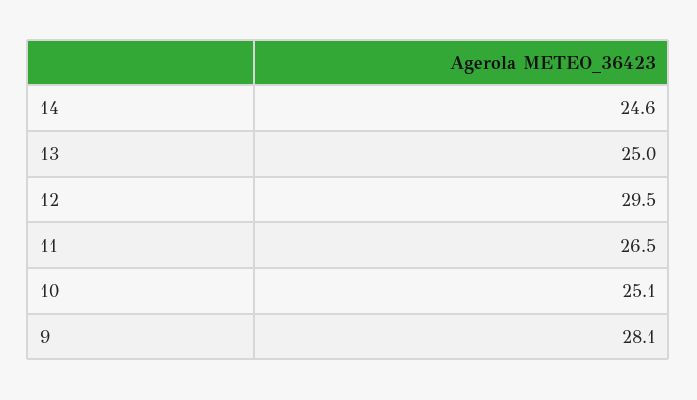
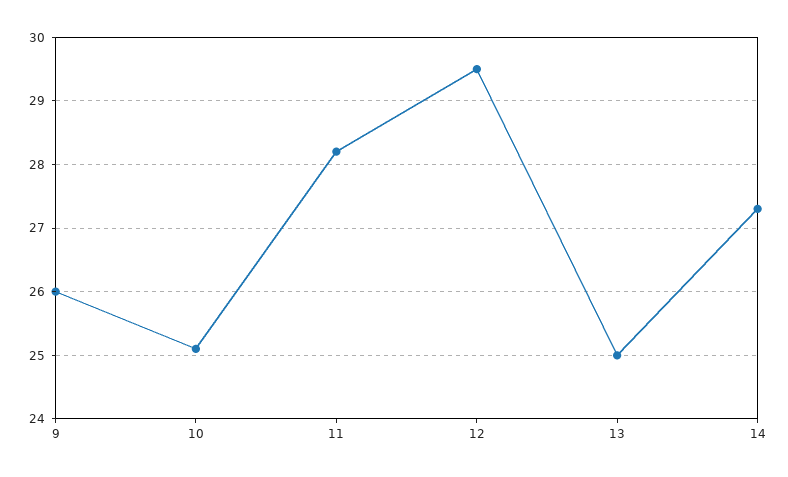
14: 24.6 -> 27.3
11: 26.5 -> 28.2
9: 28.1 -> 26

